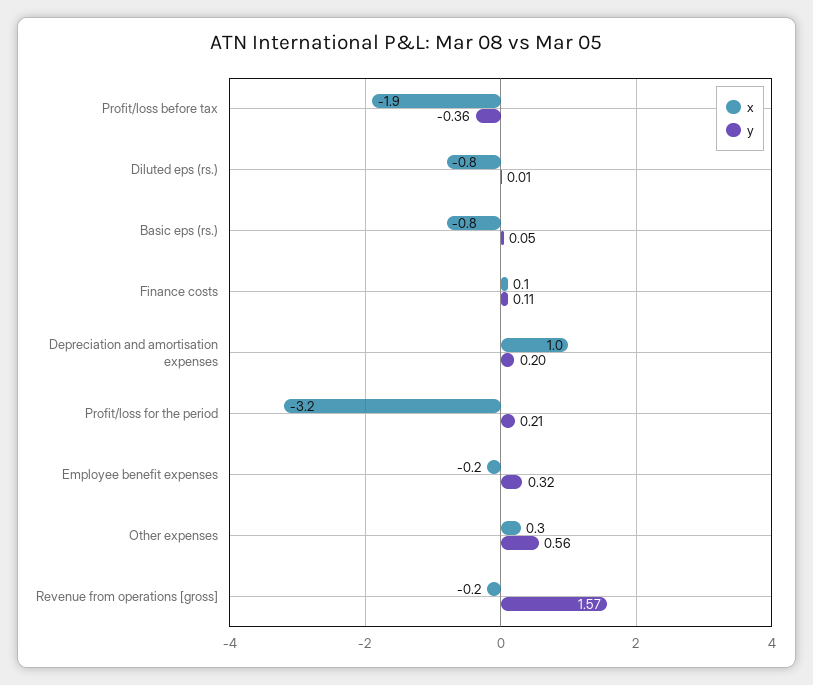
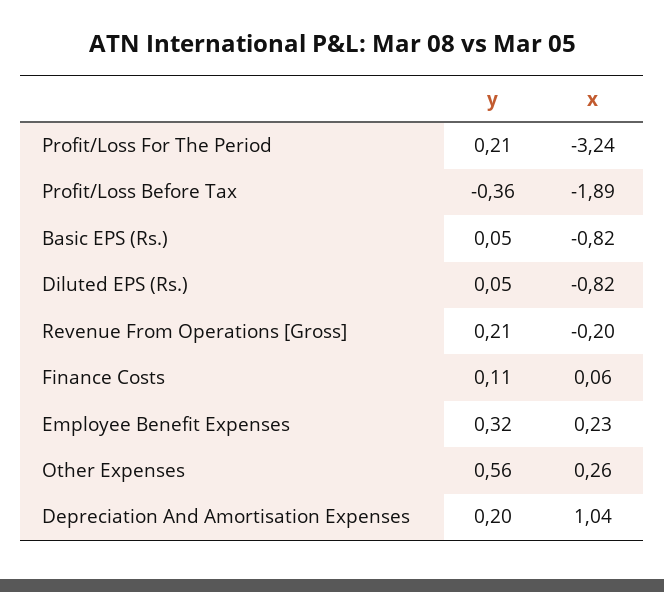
y, Diluted eps (rs.): 0.01 -> 0.05
x, Employee benefit expenses: -0.2 -> 0.23
y, Revenue from operations [gross]: 1.57 -> 0.21

